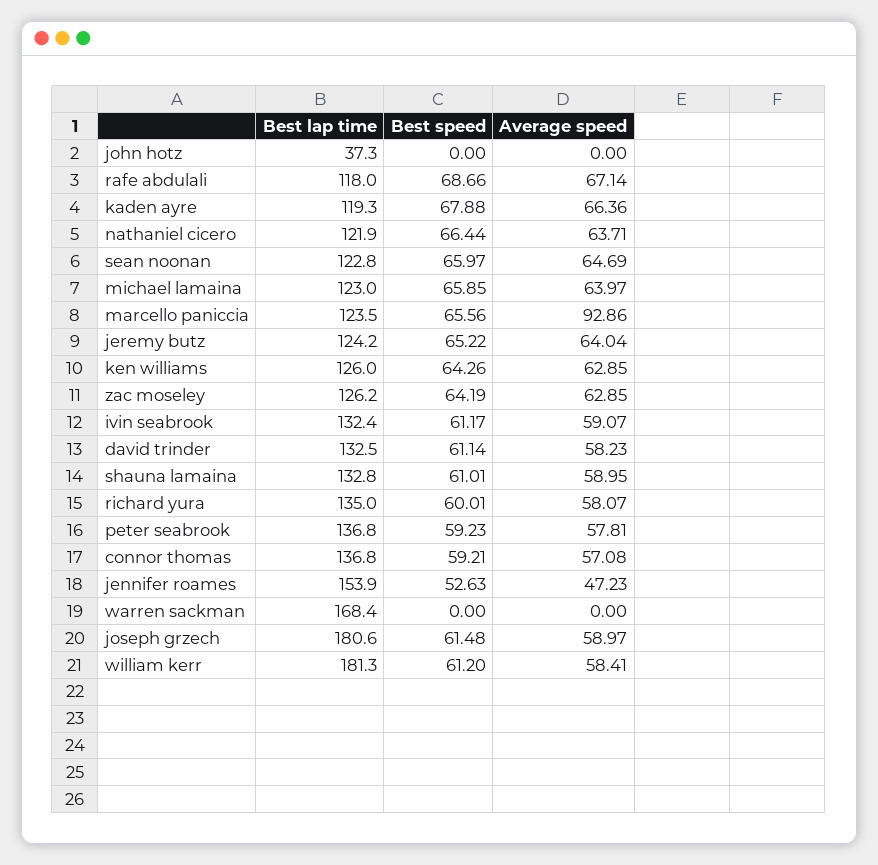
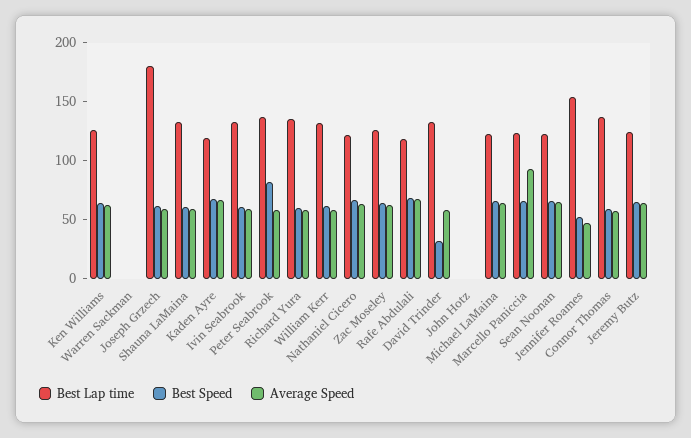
Best lap time, john hotz: 37.3 -> 0
Best speed, david trinder: 61.14 -> 30
Best speed, peter seabrook: 59.23 -> 80
Best lap time, warren sackman: 168.4 -> 0
Best lap time, william kerr: 181.3 -> 130

